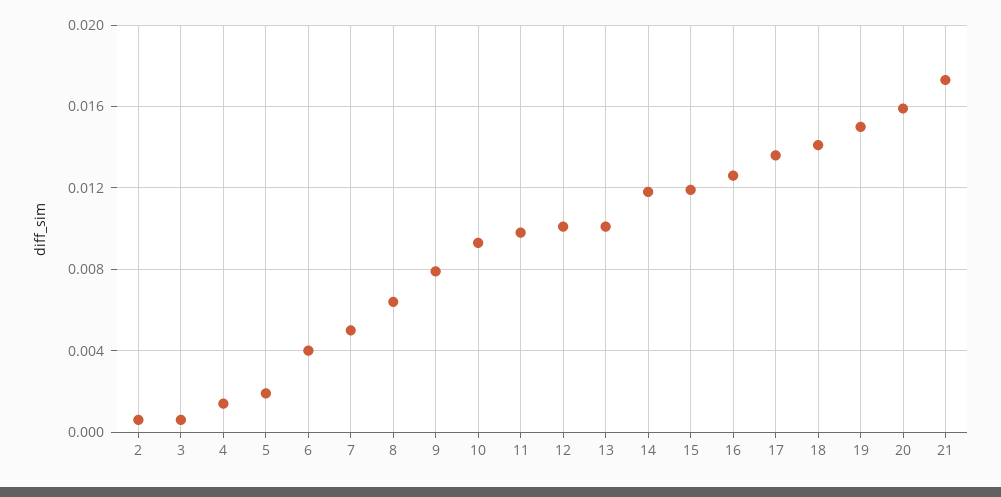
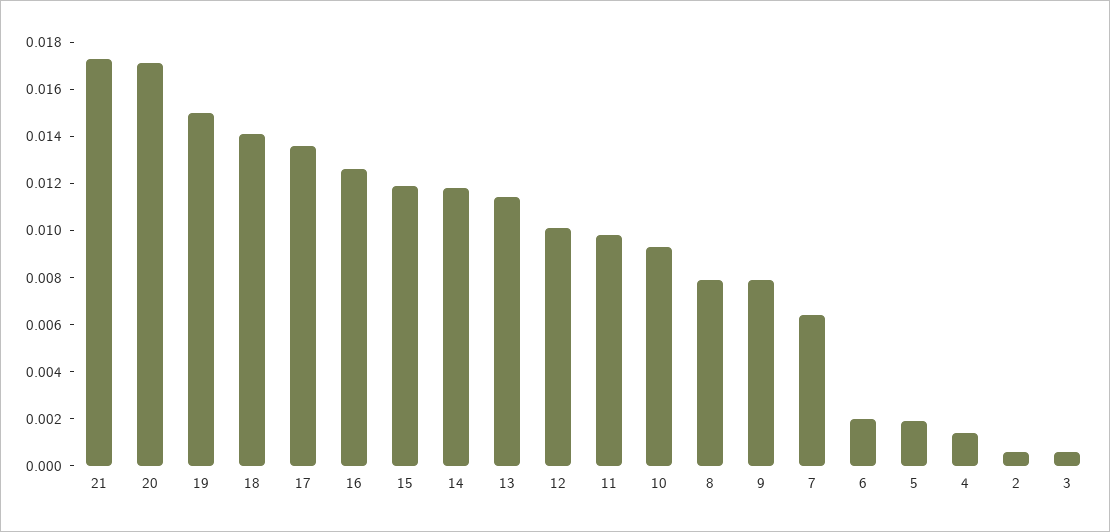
6: 0.004 -> 0.002
7: 0.005 -> 0.0065
8: 0.0065 -> 0.008
13: 0.01 -> 0.0115
20: 0.016 -> 0.017

